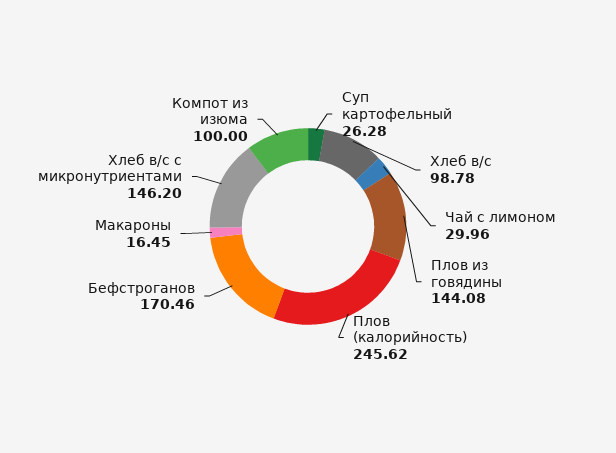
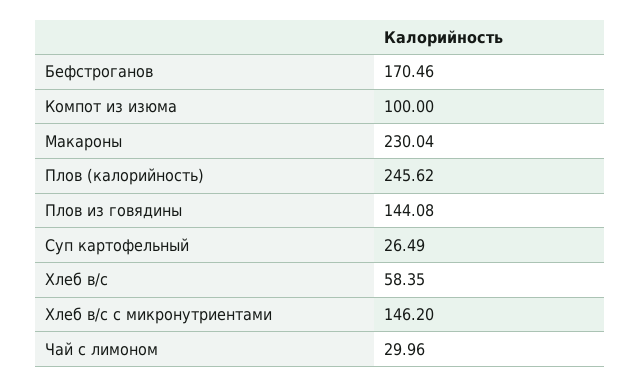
Суп картофельный: 26.28 -> 26.49
Хлеб в/с: 98.78 -> 58.35
Макароны: 16.45 -> 230.04

